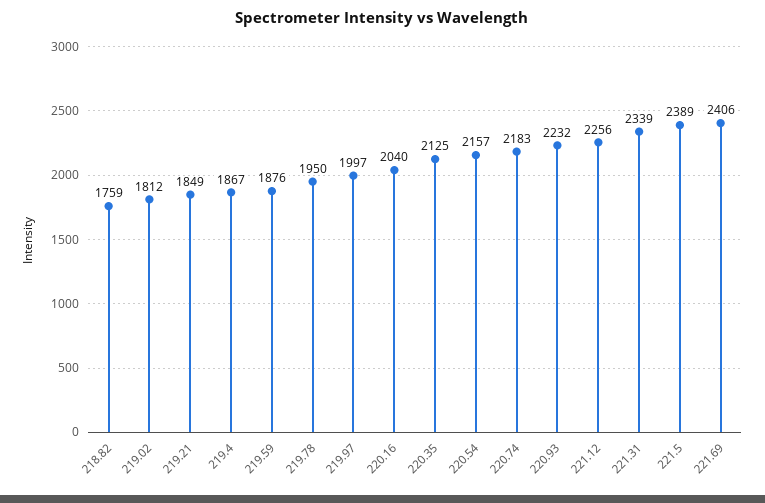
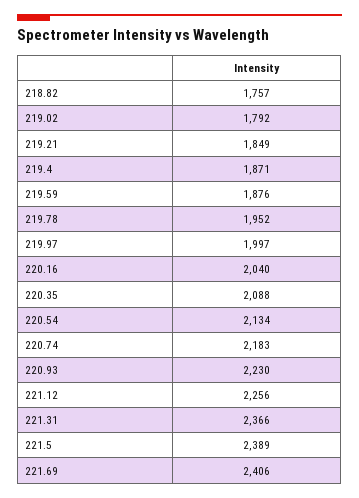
218.82: 1759 -> 1757
219.02: 1812 -> 1792
219.4: 1867 -> 1871
219.78: 1950 -> 1952
220.35: 2125 -> 2088
220.54: 2157 -> 2134
220.93: 2232 -> 2230
221.31: 2339 -> 2366

